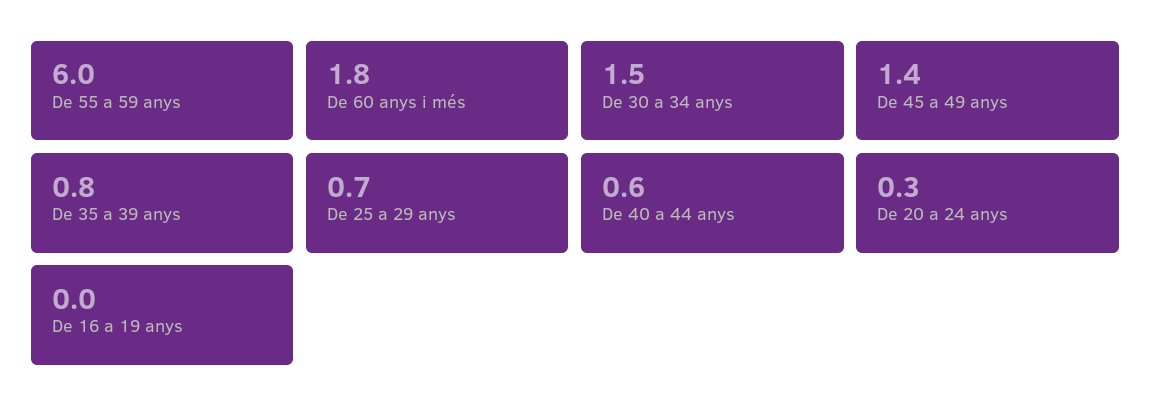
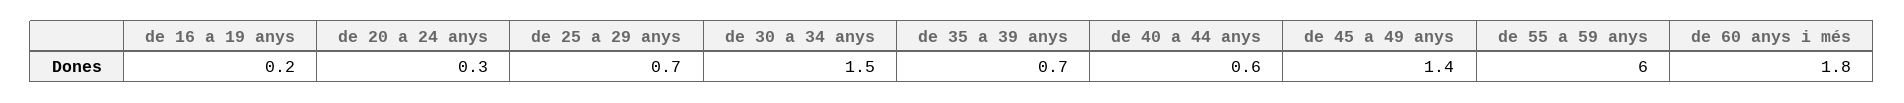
De 35 a 39 anys: 0.8 -> 0.7
De 16 a 19 anys: 0 -> 0.2

